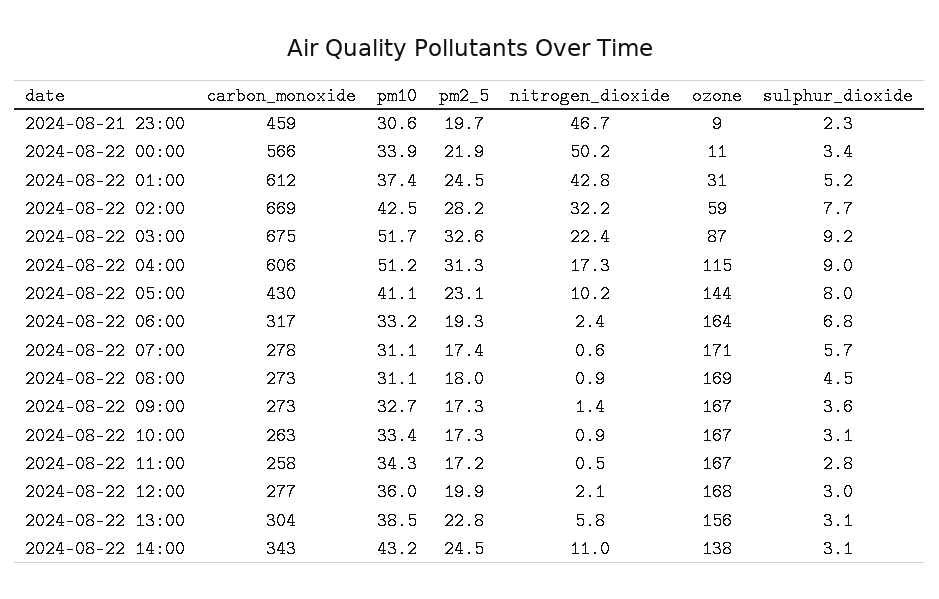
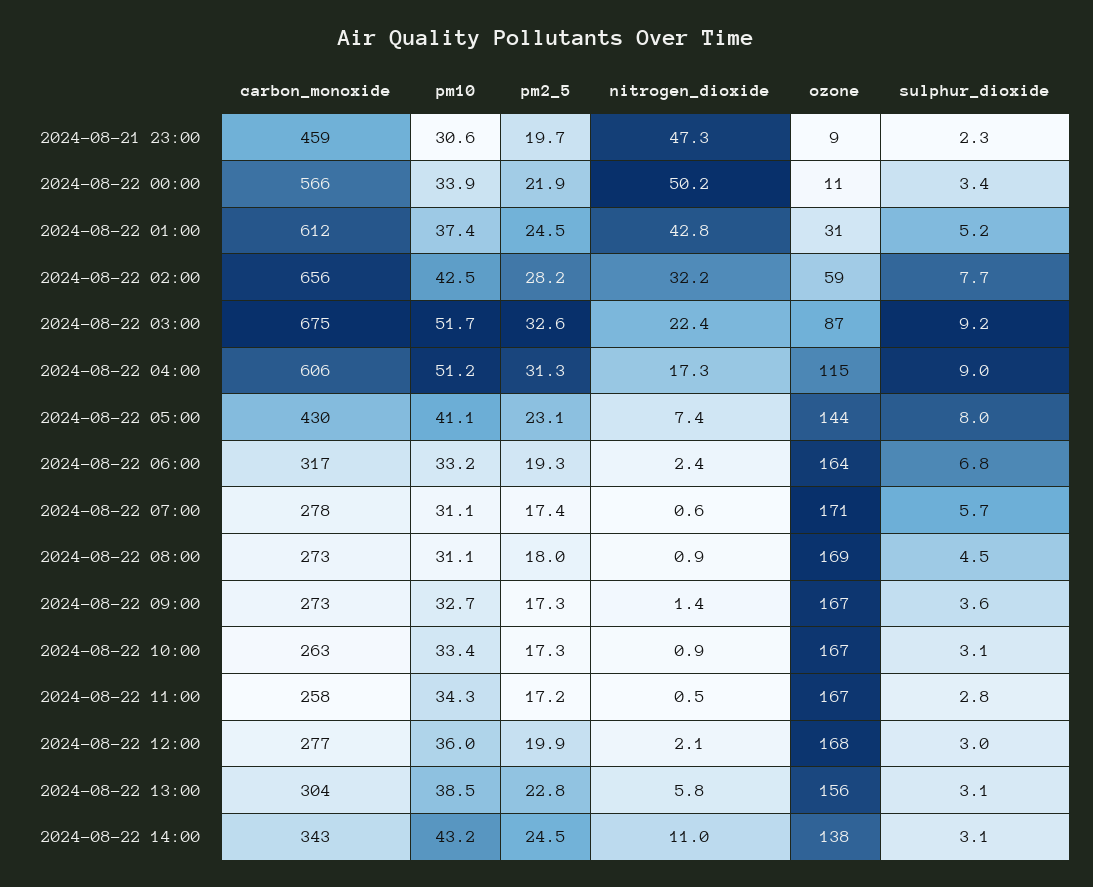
nitrogen_dioxide, 2024-08-21 23:00: 46.7 -> 47.3
carbon_monoxide, 2024-08-22 02:00: 669 -> 656
nitrogen_dioxide, 2024-08-22 05:00: 10.2 -> 7.4

